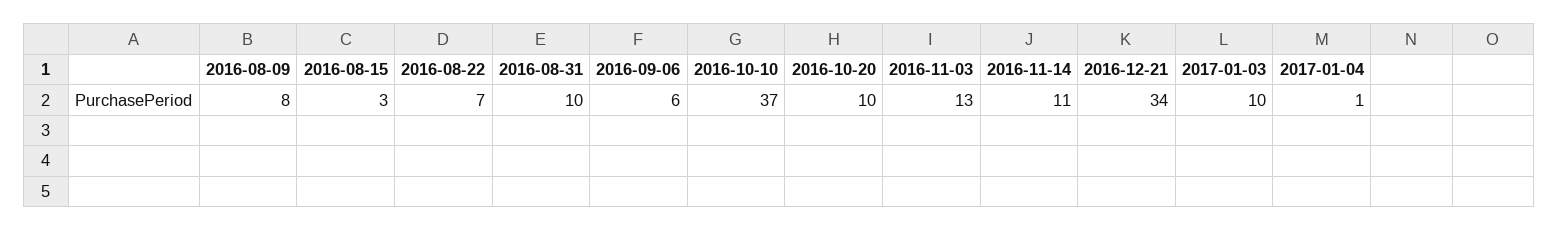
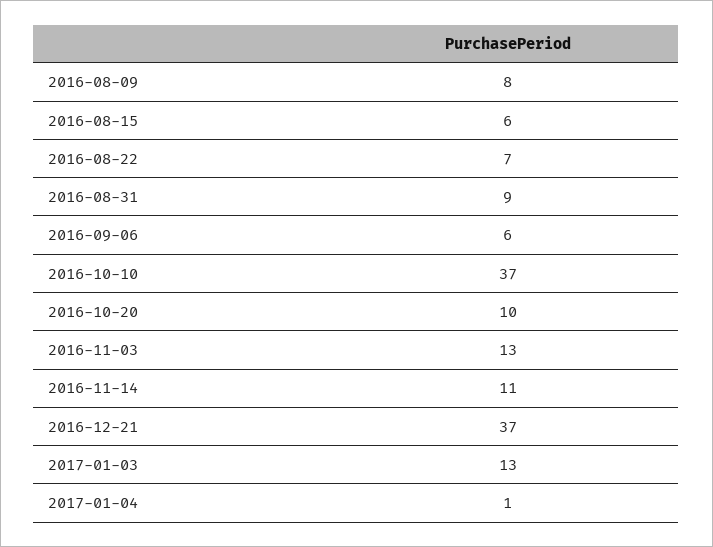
2016-08-15: 3 -> 6
2016-08-31: 10 -> 9
2016-12-21: 34 -> 37
2017-01-03: 10 -> 13

